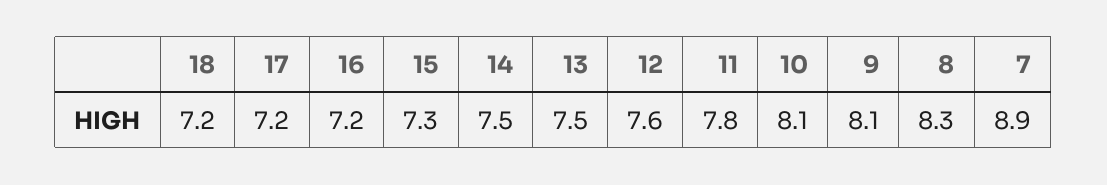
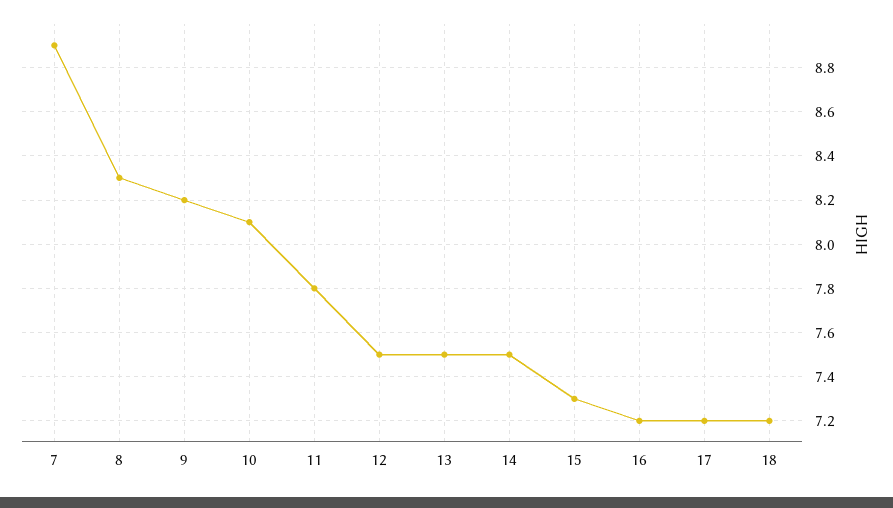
12: 7.6 -> 7.5
9: 8.1 -> 8.2

